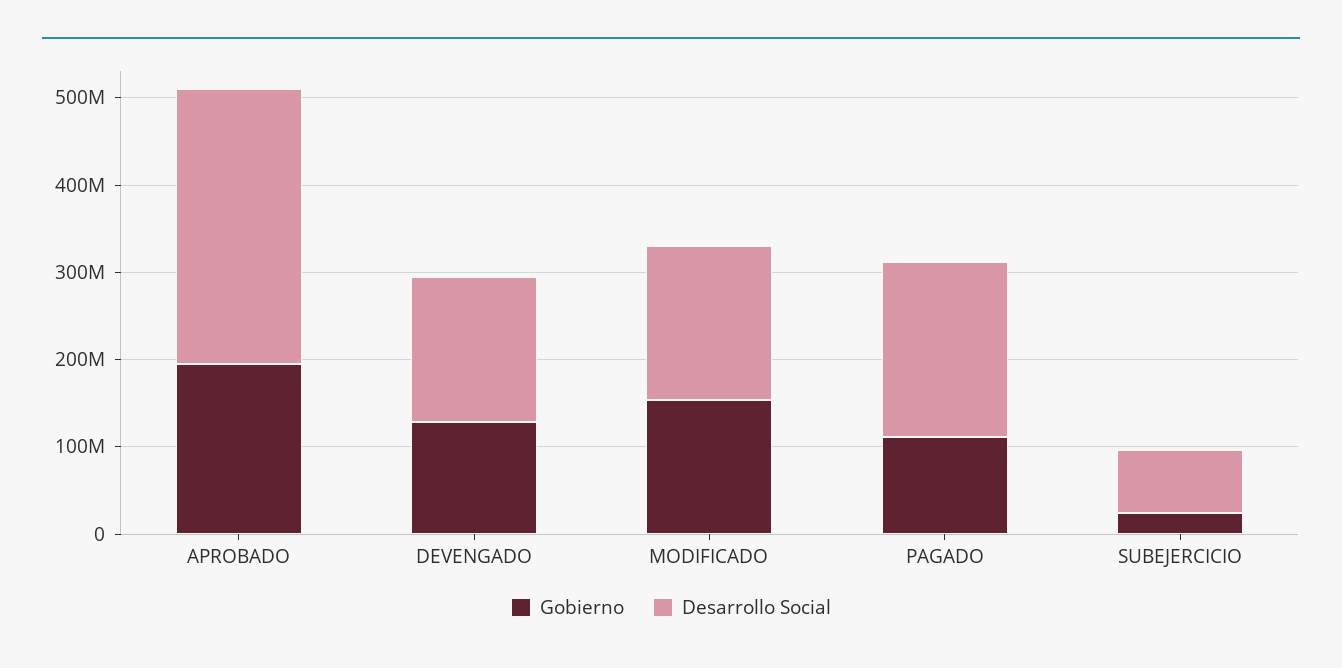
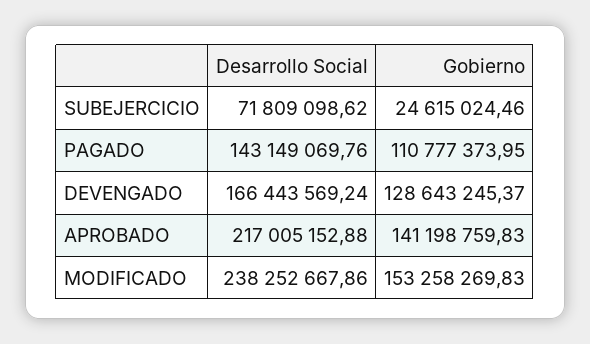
Gobierno, APROBADO: 200000000 -> 141198759.83
Desarrollo Social, APROBADO: 320000000 -> 217005152.88
Desarrollo Social, MODIFICADO: 180000000 -> 238252667.86
Desarrollo Social, PAGADO: 200000000 -> 143149069.76

